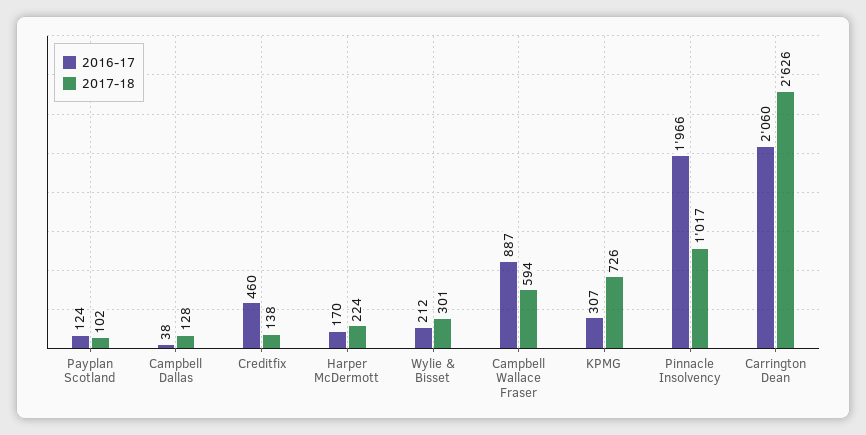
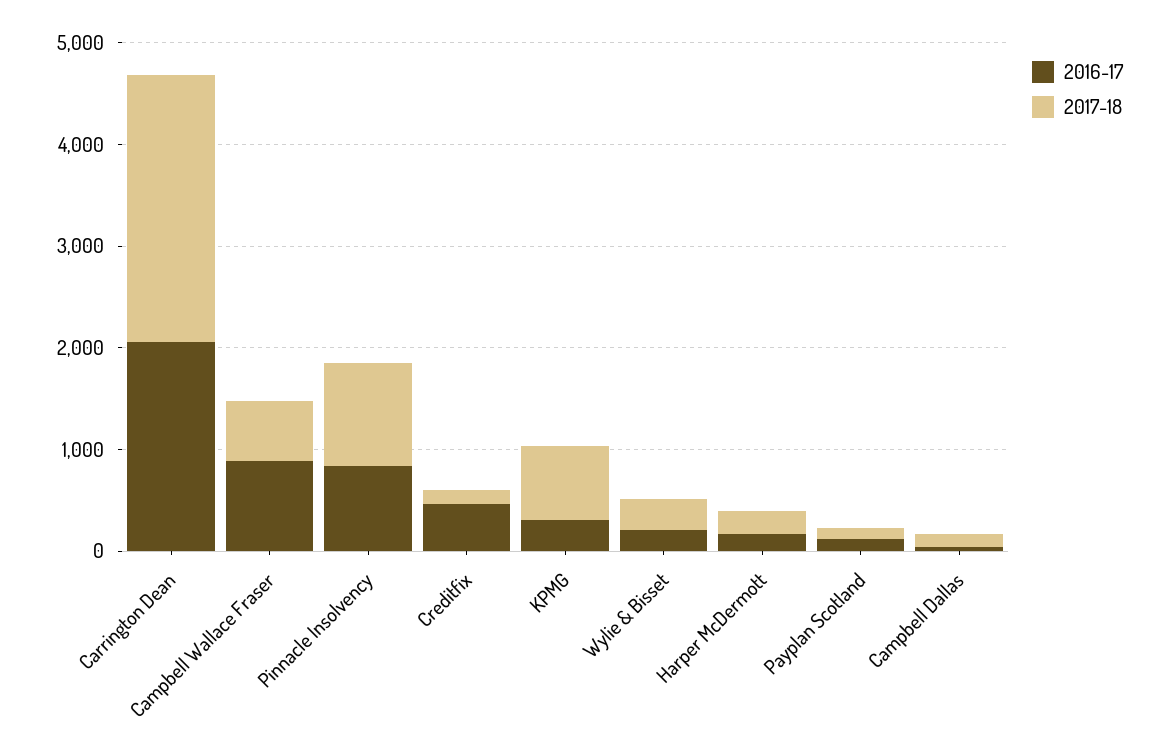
2016-17, Pinnacle Insolvency: 1966 -> 800

